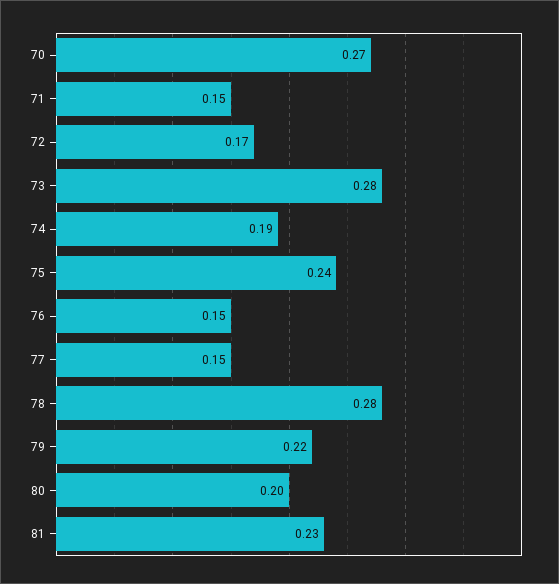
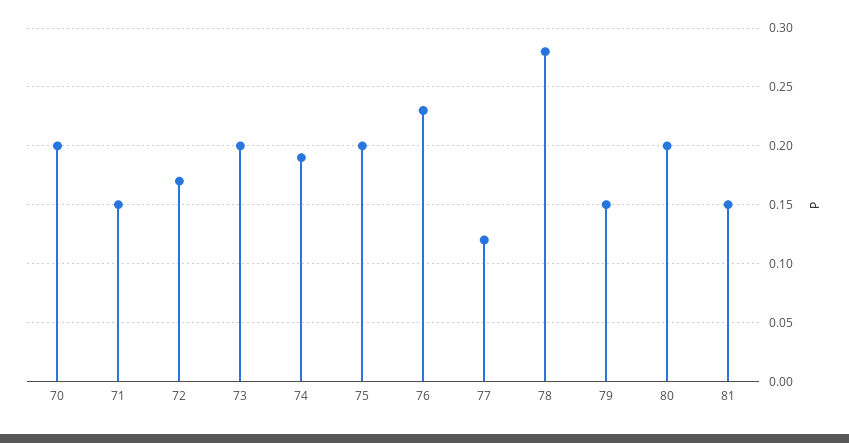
70: 0.27 -> 0.2
73: 0.28 -> 0.2
75: 0.24 -> 0.2
76: 0.15 -> 0.23
77: 0.15 -> 0.12
79: 0.22 -> 0.15
81: 0.23 -> 0.15

